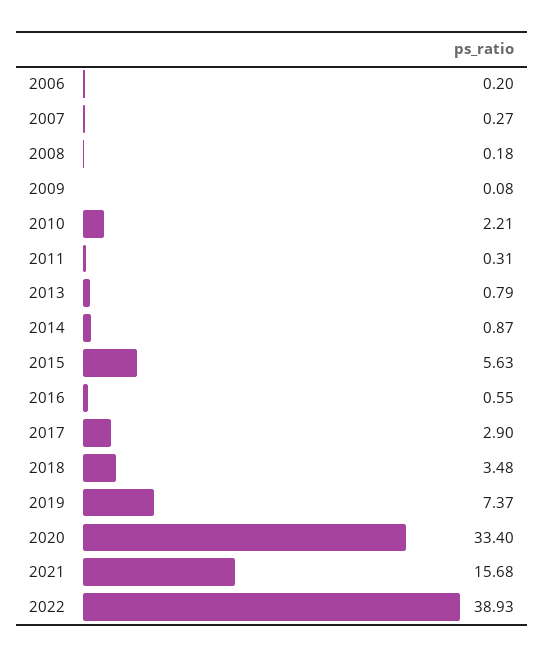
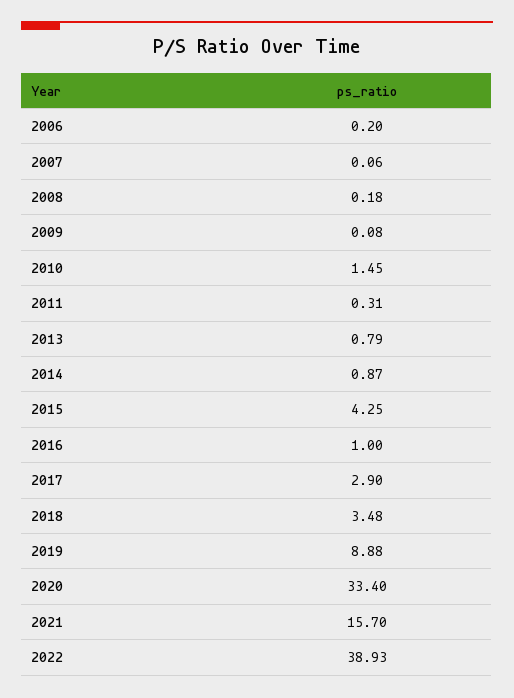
2007: 0.27 -> 0.06
2010: 2.21 -> 1.45
2015: 5.63 -> 4.25
2016: 0.55 -> 1
2019: 7.37 -> 8.88
2021: 15.68 -> 15.7

